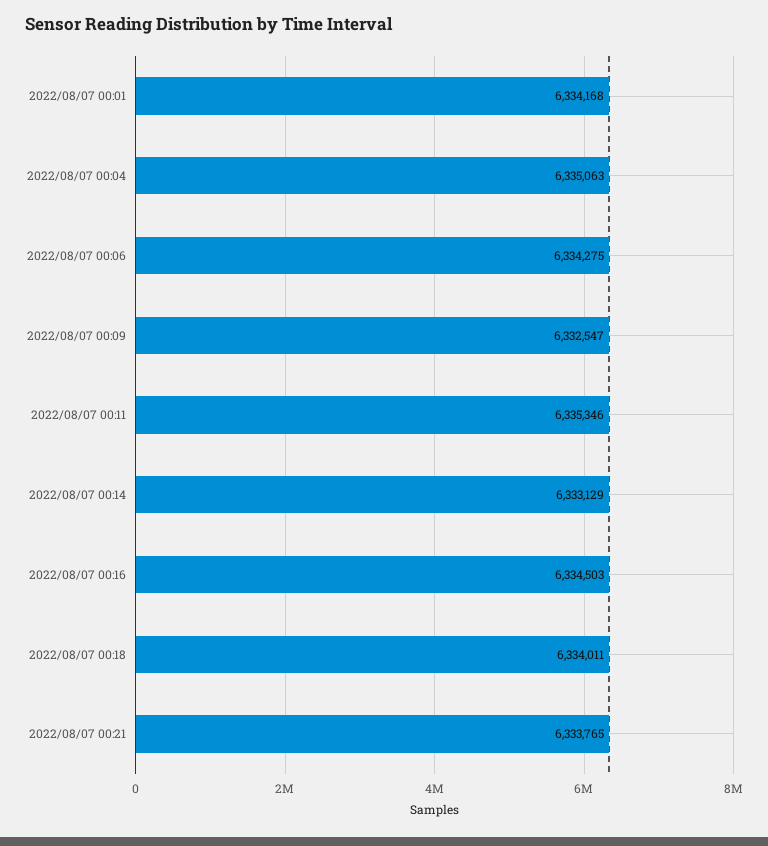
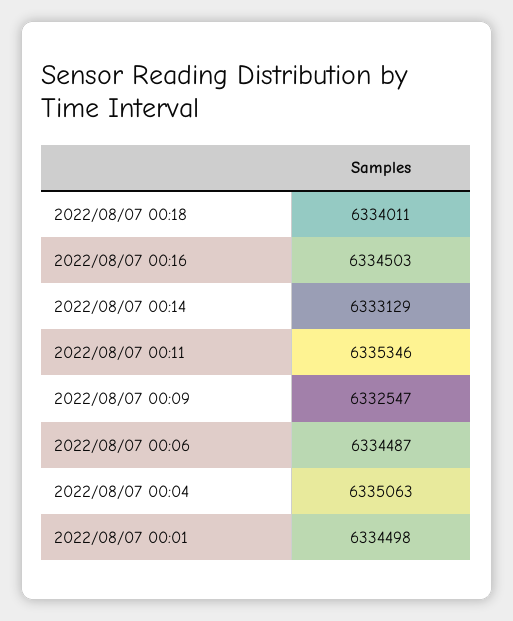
2022/08/07 00:01: 6334168 -> 6334498
2022/08/07 00:06: 6334275 -> 6334487
2022/08/07 00:21: 6333765 -> none

